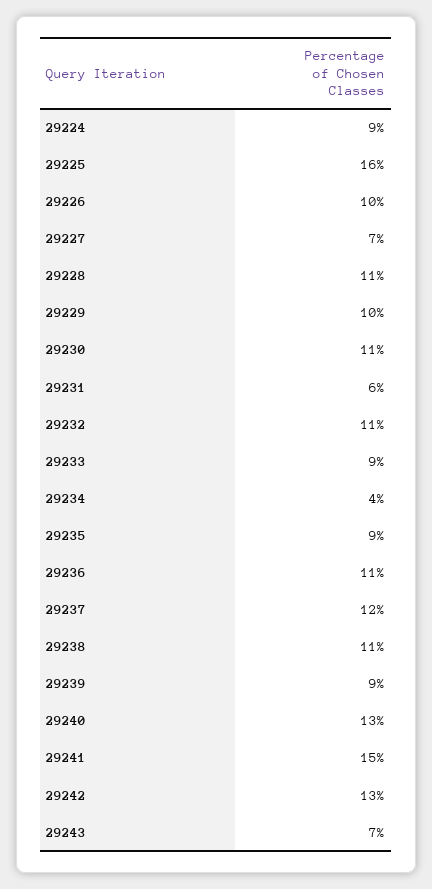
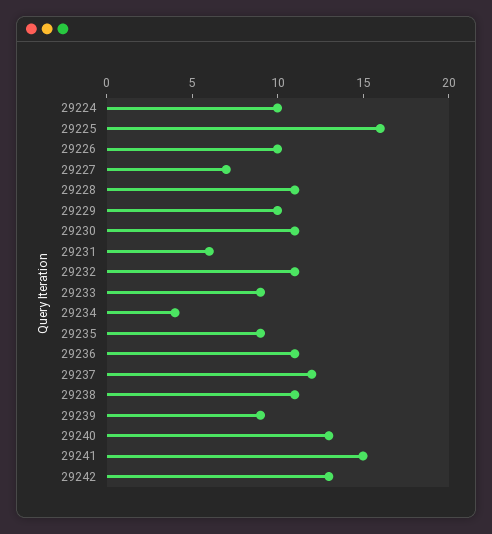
29224: 9 -> 10
29243: 7 -> none

